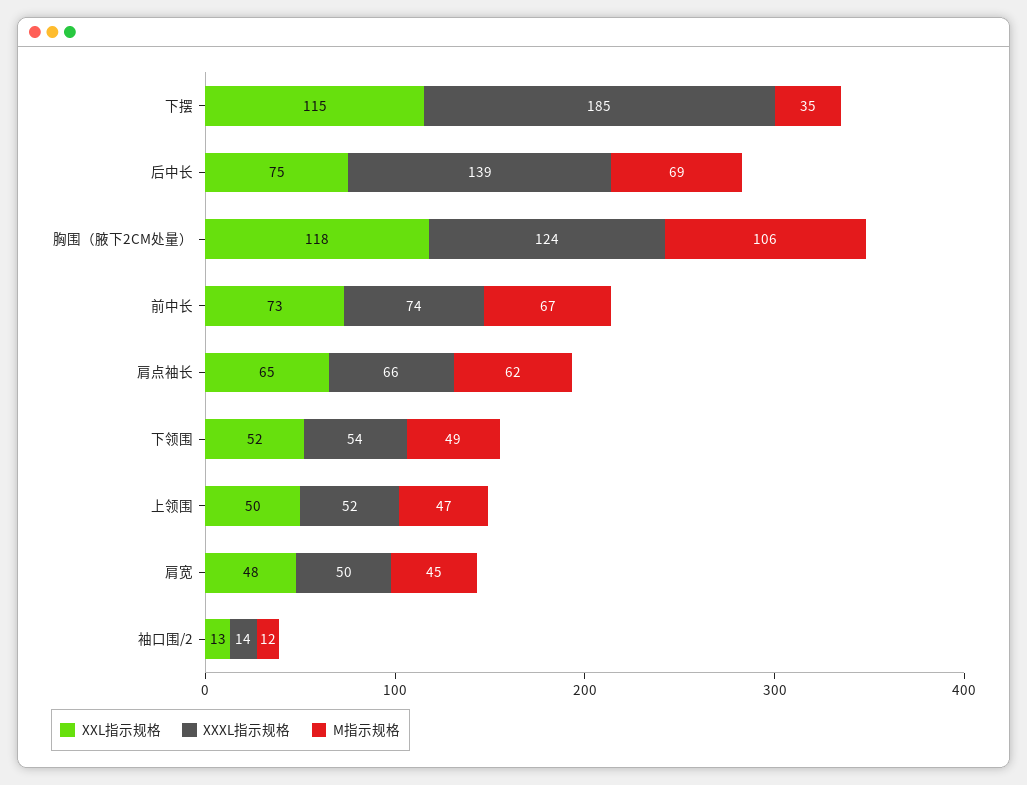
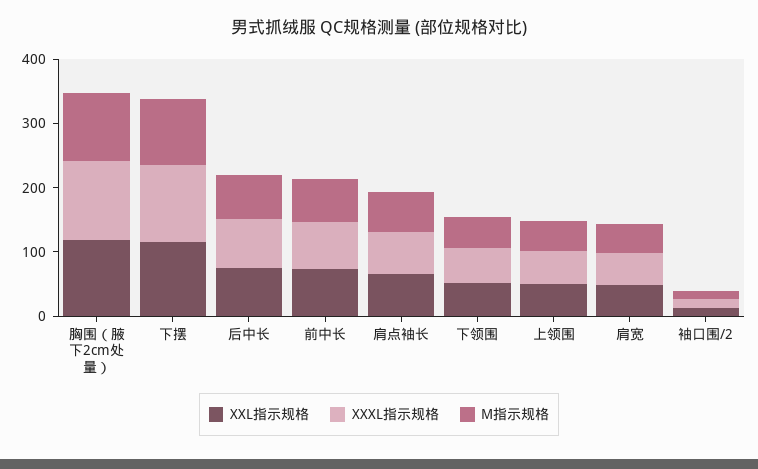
XXXL指示规格, 下摆: 185 -> 120
M指示规格, 下摆: 35 -> 100
XXXL指示规格, 后中长: 139 -> 80

